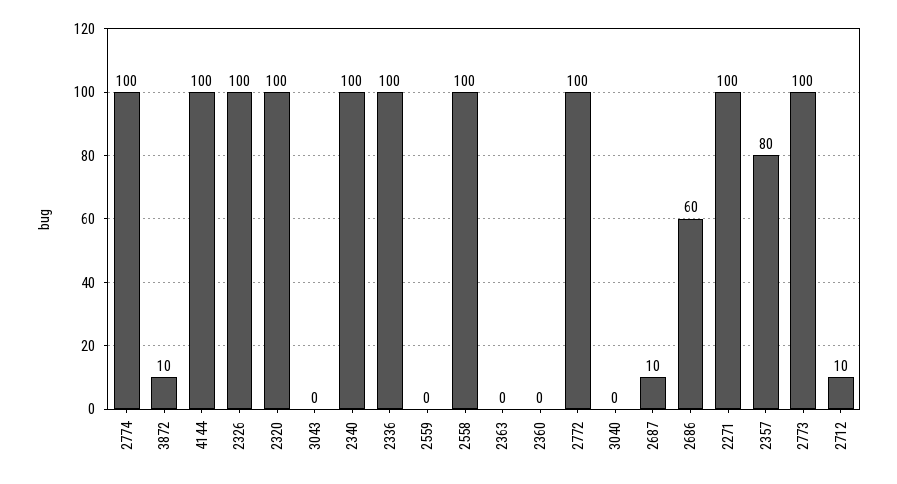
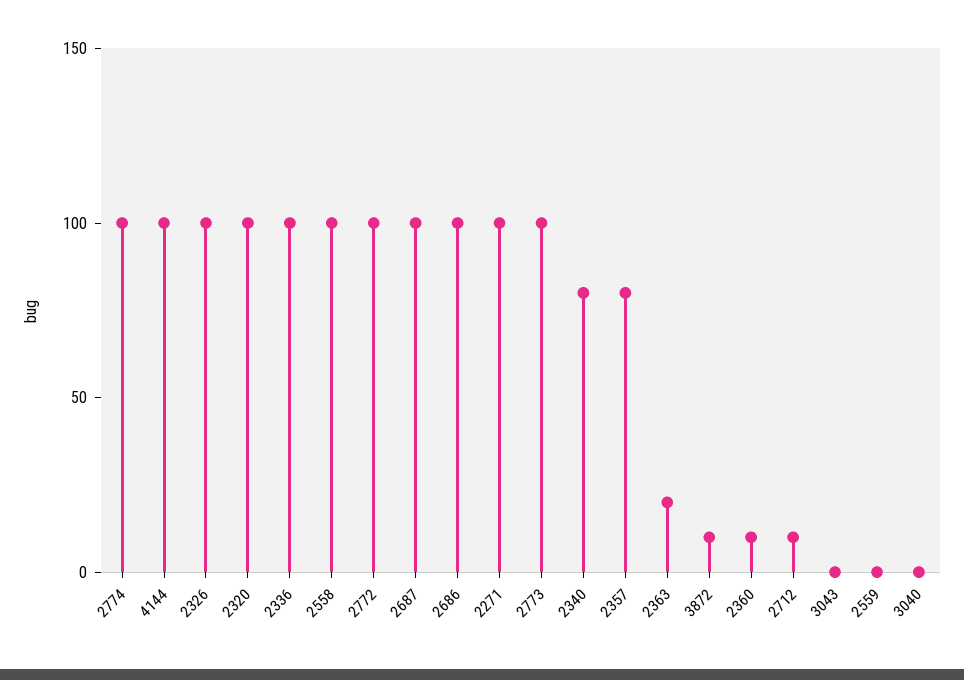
2340: 100 -> 80
2363: 0 -> 20
2360: 0 -> 10
2687: 10 -> 100
2686: 60 -> 100

